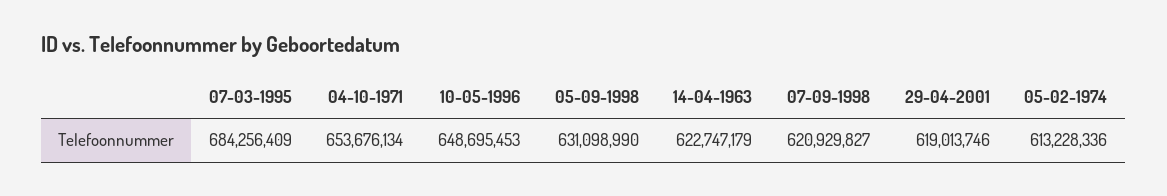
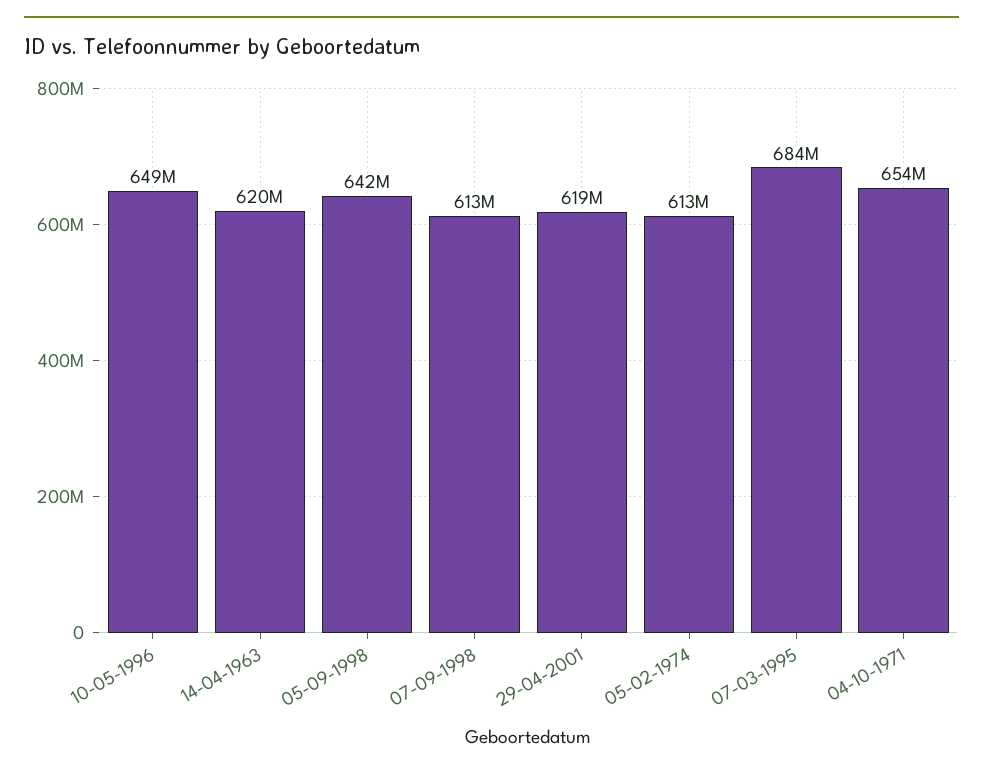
05-09-1998: 631098990 -> 642000000
14-04-1963: 622747179 -> 620000000
07-09-1998: 620929827 -> 613000000

